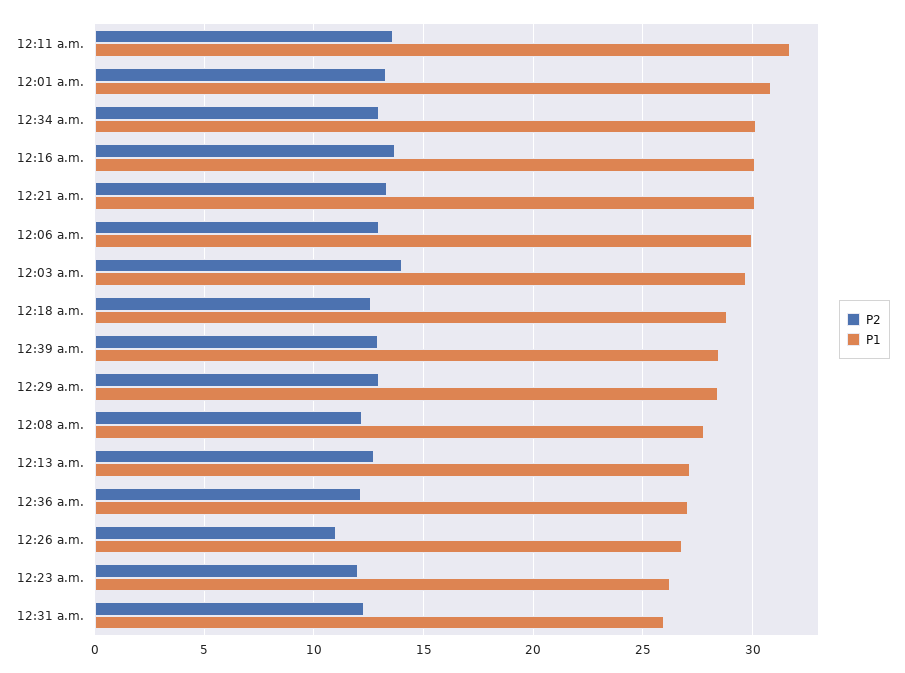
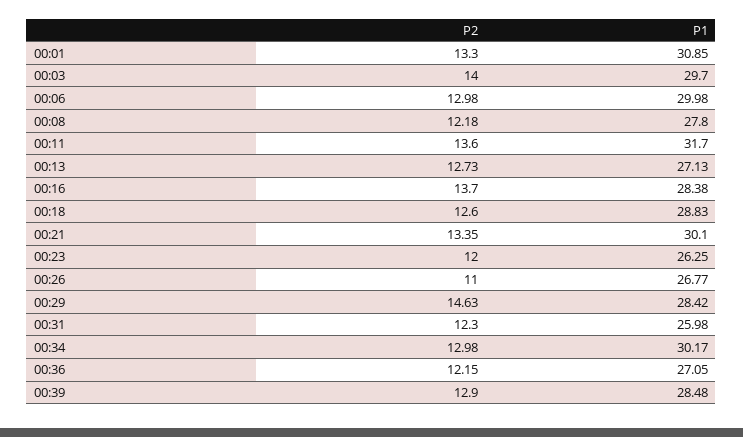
P1, 12:16 a.m.: 30 -> 28.38
P2, 12:29 a.m.: 13 -> 14.63

